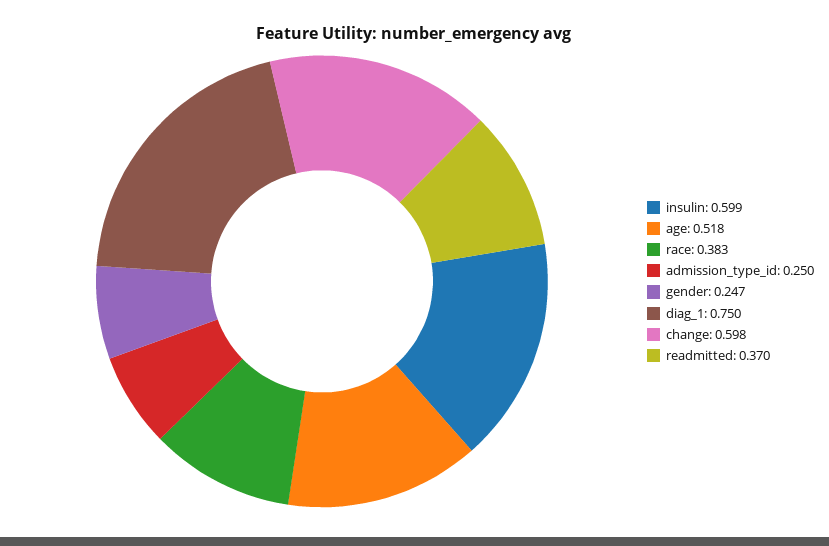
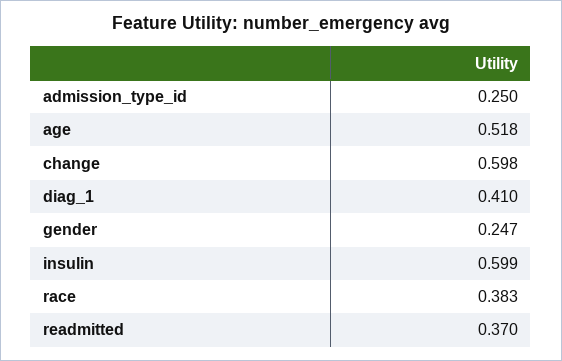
diag_1: 0.75 -> 0.41

